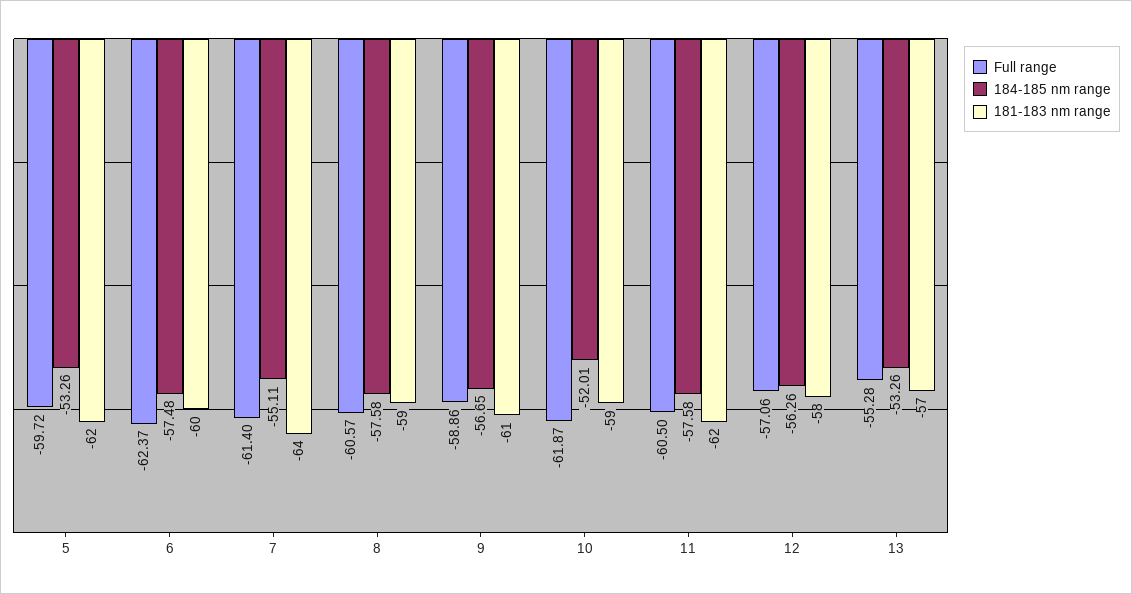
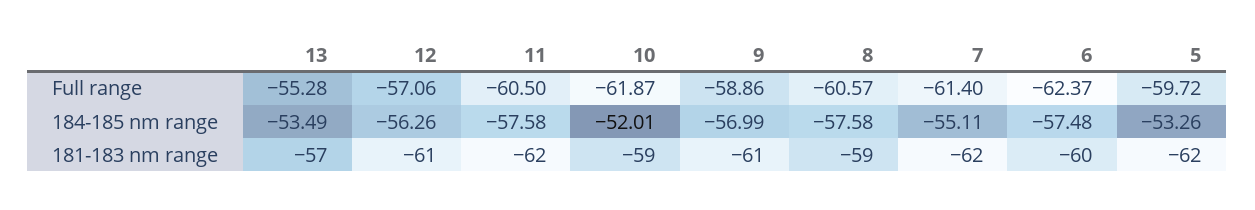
181-183 nm range, 7: -64 -> -62
184-185 nm range, 9: -56.65 -> -56.99
181-183 nm range, 12: -58 -> -61
184-185 nm range, 13: -53.26 -> -53.49

